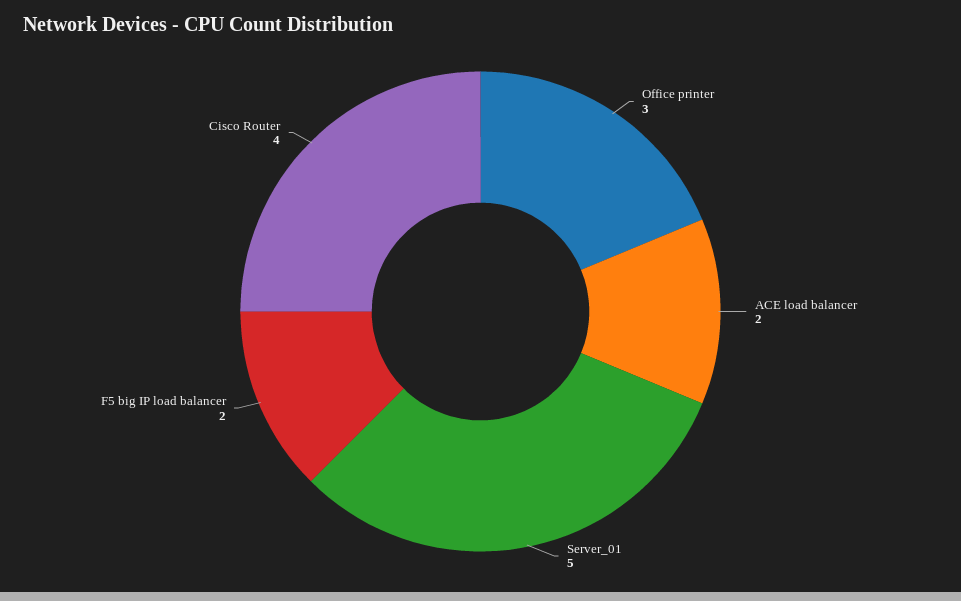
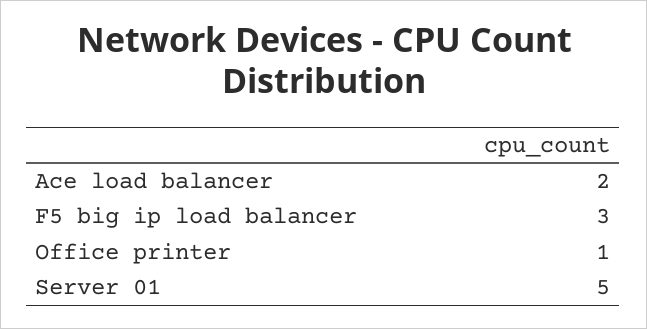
Office printer: 3 -> 1
F5 big IP load balancer: 2 -> 3
Cisco Router: 4 -> none

